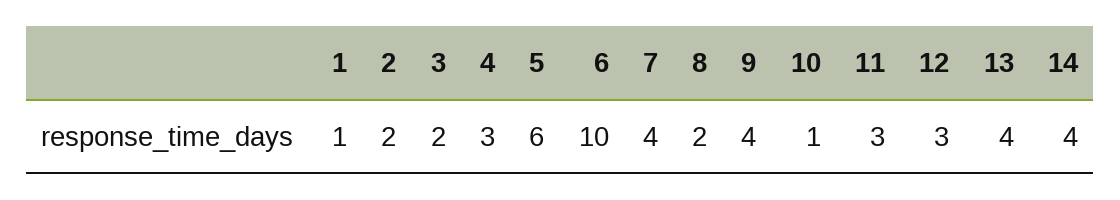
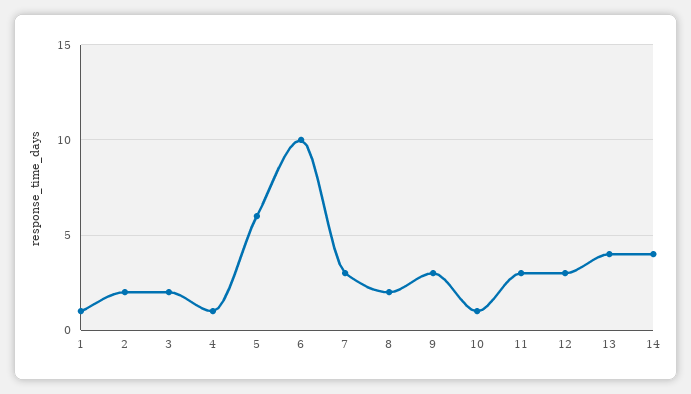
4: 3 -> 1
7: 4 -> 3
9: 4 -> 3

